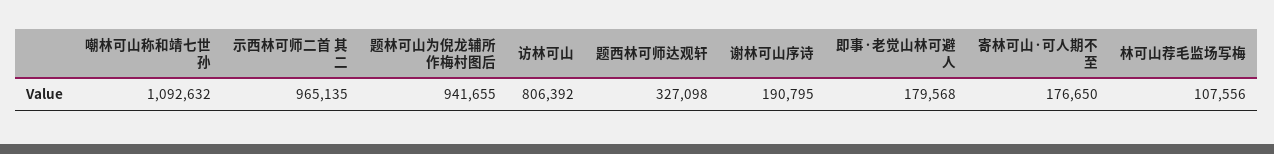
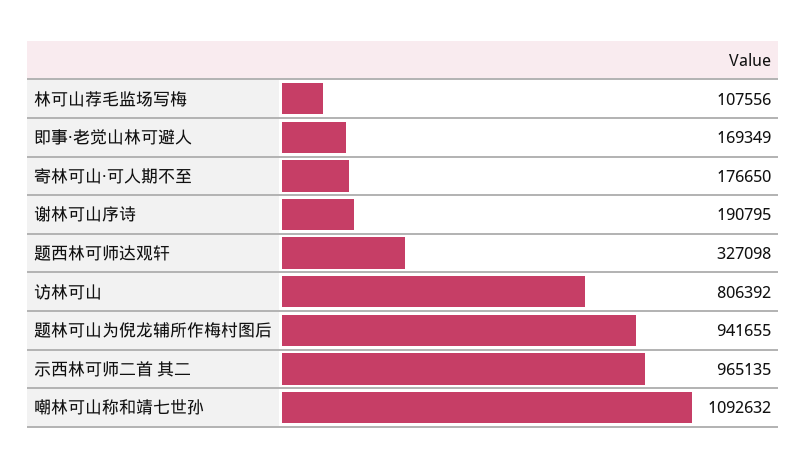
即事·老觉山林可避人: 179568 -> 169349

